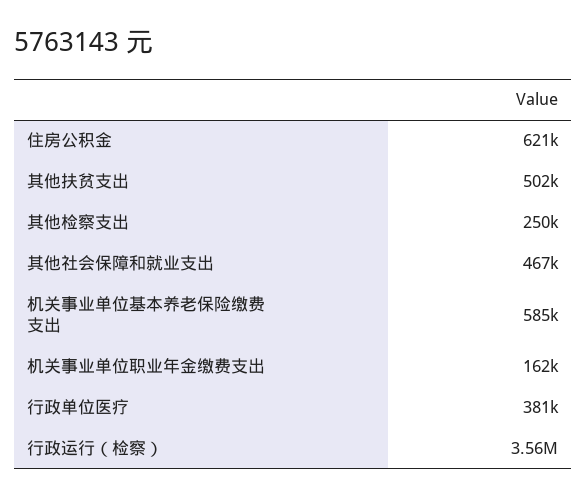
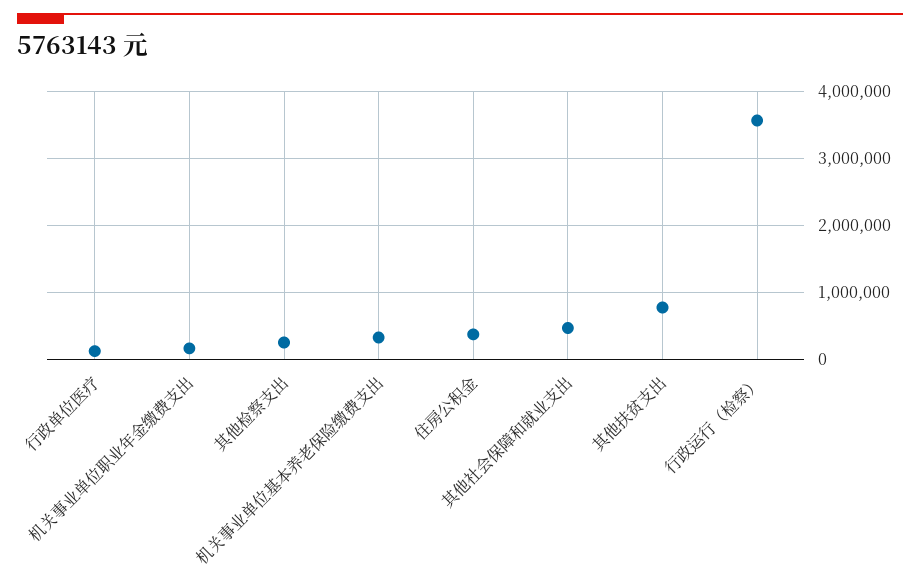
住房公积金: 621000 -> 400000
其他扶贫支出: 502000 -> 800000
机关事业单位基本养老保险缴费支出: 585000 -> 300000
行政单位医疗: 381000 -> 100000

